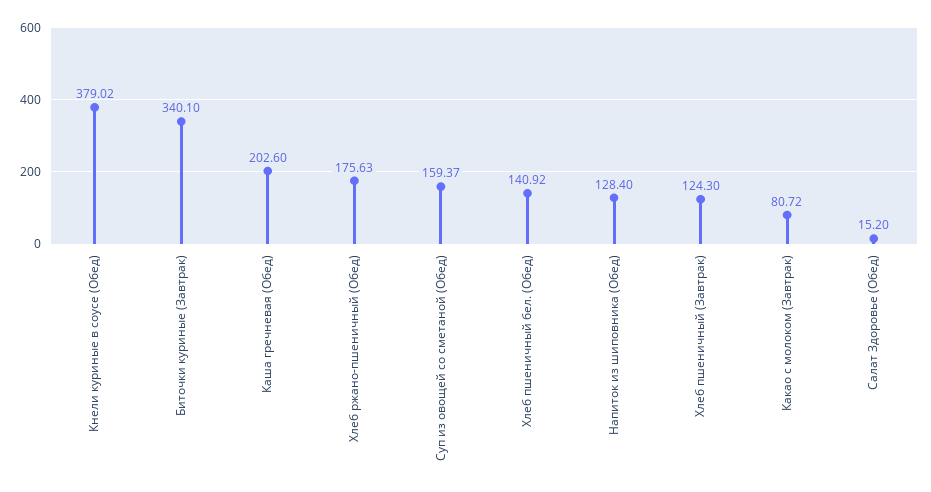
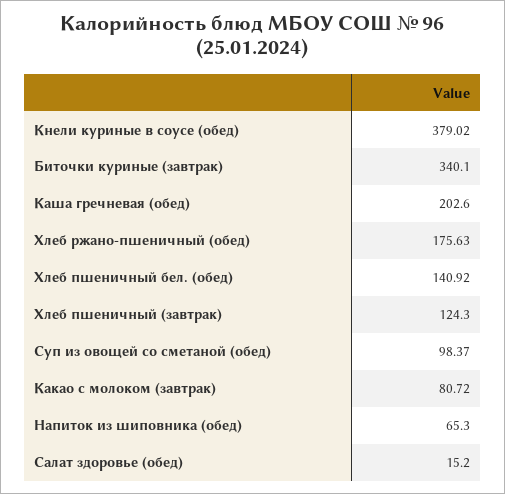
Суп из овощей со сметаной (Обед): 159.37 -> 98.37
Напиток из шиповника (Обед): 128.4 -> 65.3

